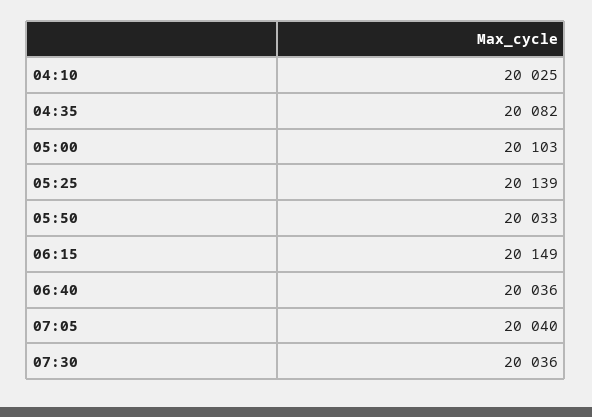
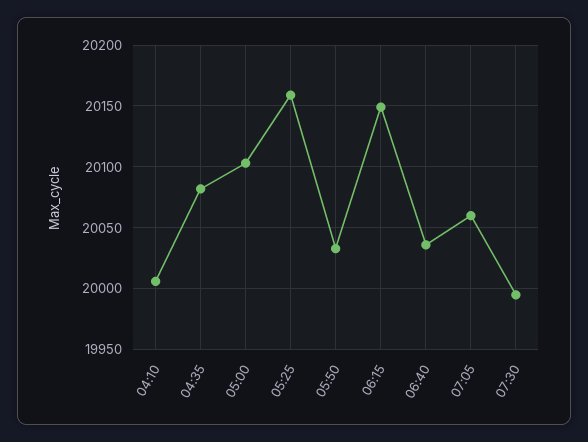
04:10: 20025 -> 20005
05:25: 20139 -> 20160
07:05: 20040 -> 20060
07:30: 20036 -> 19995

